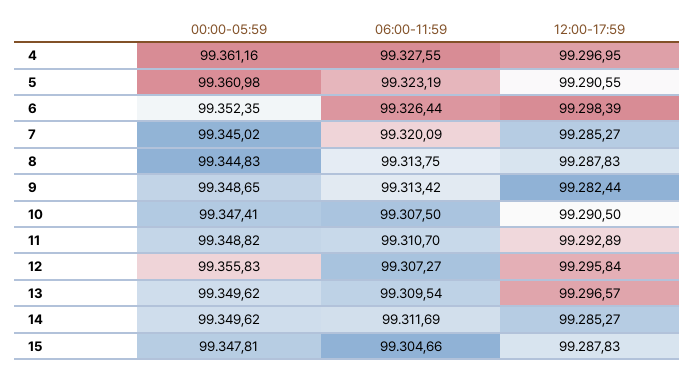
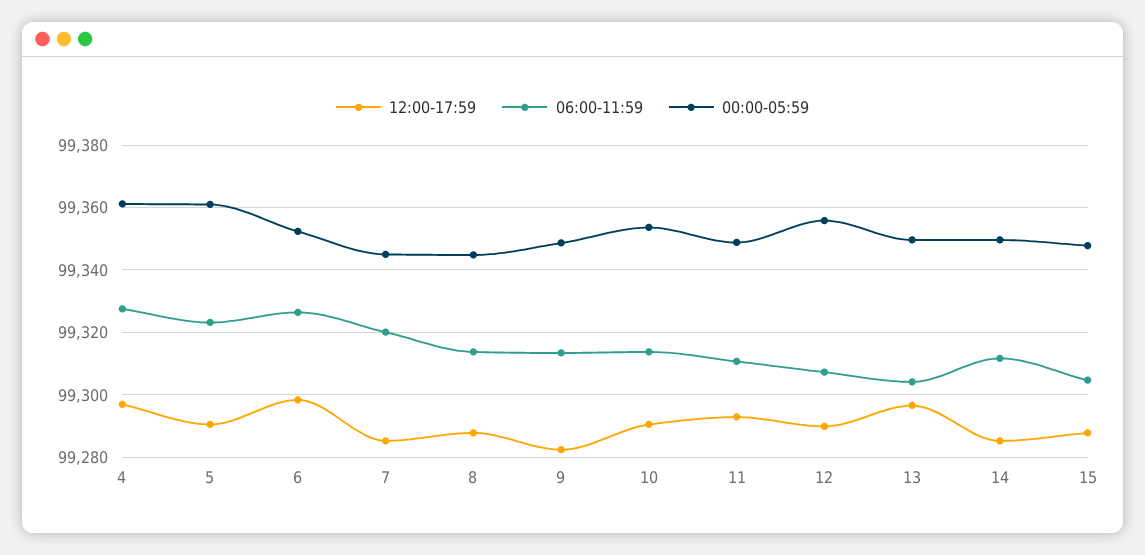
00:00-05:59, 10: 99347.41 -> 99354
06:00-11:59, 10: 99307.5 -> 99314
12:00-17:59, 12: 99295.84 -> 99290
06:00-11:59, 13: 99309.54 -> 99304

